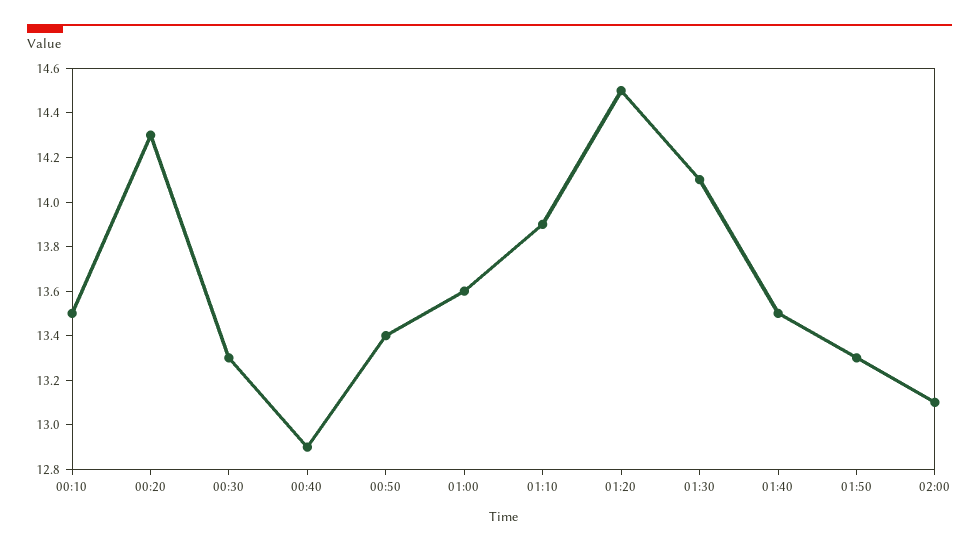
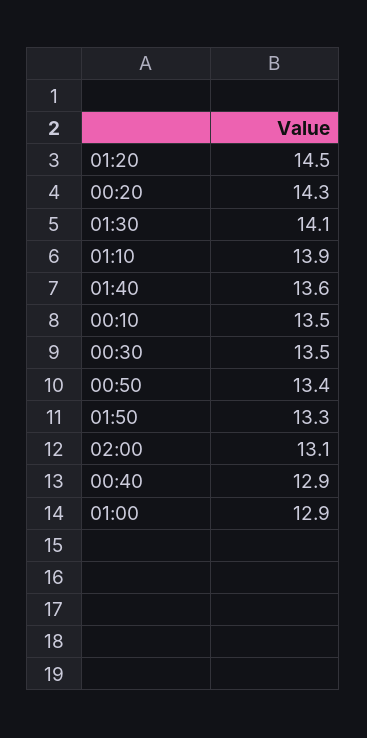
00:30: 13.3 -> 13.5
01:00: 13.6 -> 12.9
01:40: 13.5 -> 13.6

